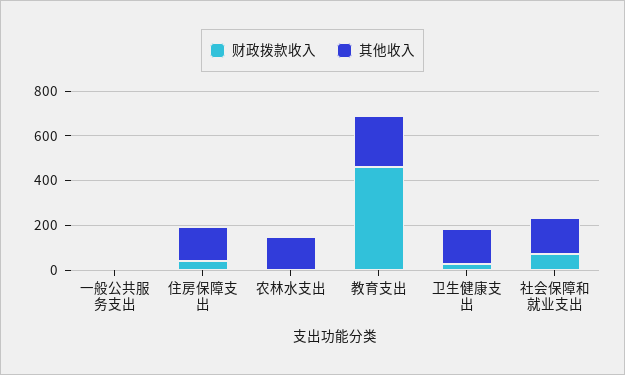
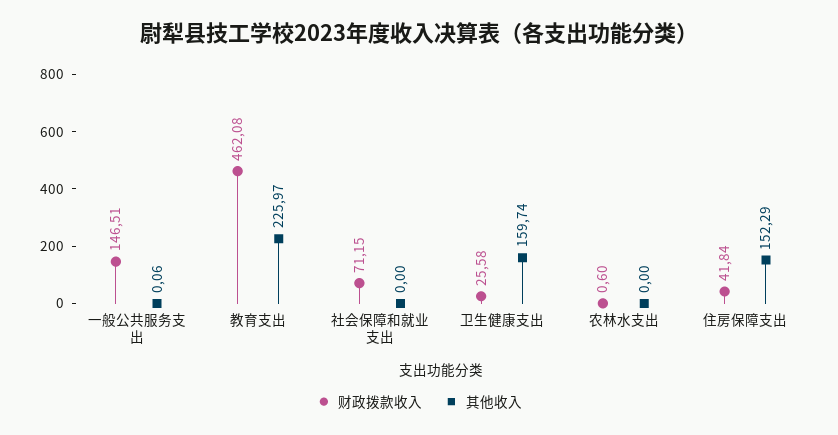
财政拨款收入, 一般公共服务支出: 0 -> 146.51
其他收入, 农林水支出: 150 -> 0
其他收入, 社会保障和就业支出: 150 -> 0

